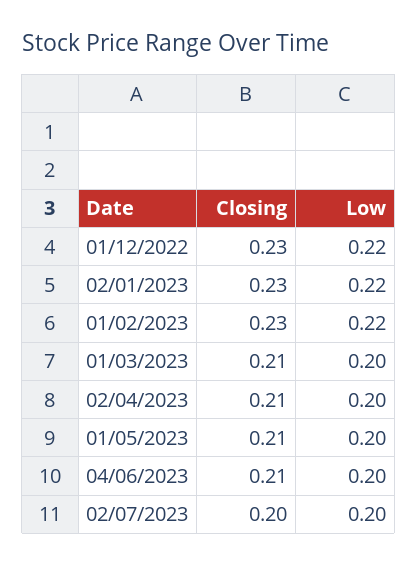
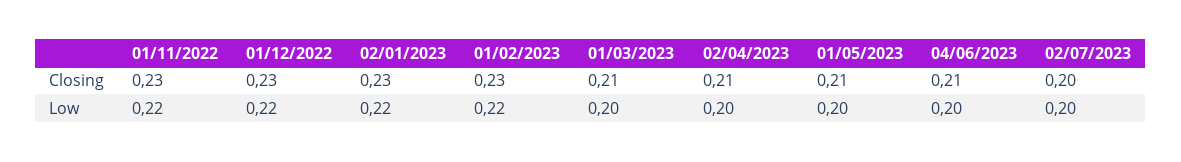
Closing, 01/11/2022: none -> 0.23
Low, 01/11/2022: none -> 0.22

